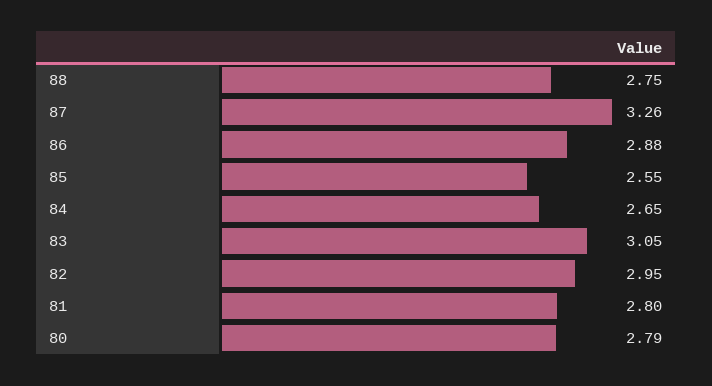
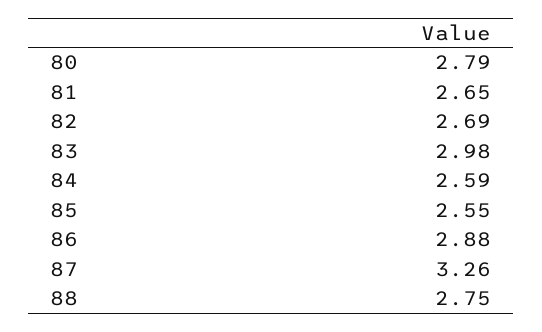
84: 2.65 -> 2.59
83: 3.05 -> 2.98
82: 2.95 -> 2.69
81: 2.8 -> 2.65

